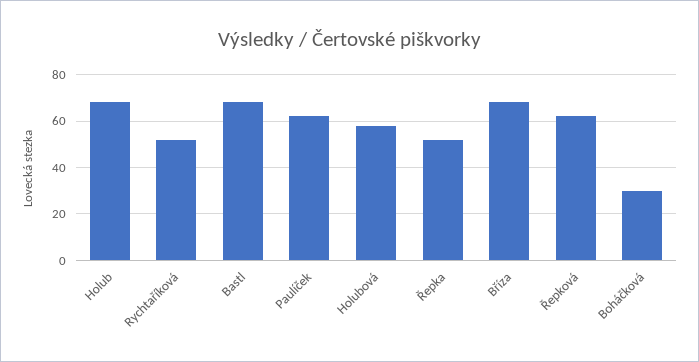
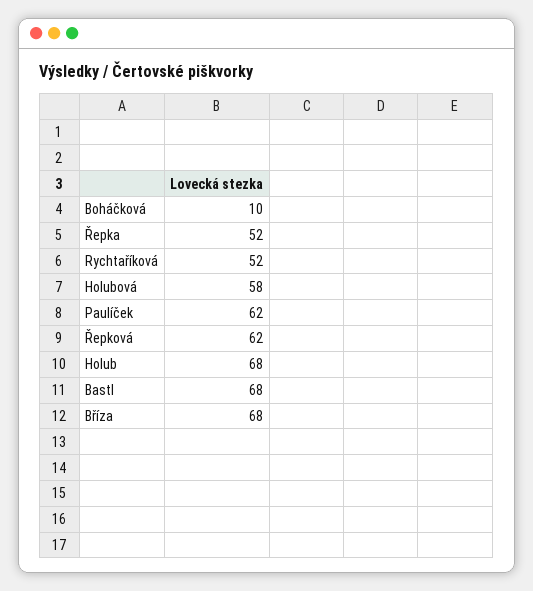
Boháčková: 30 -> 10

